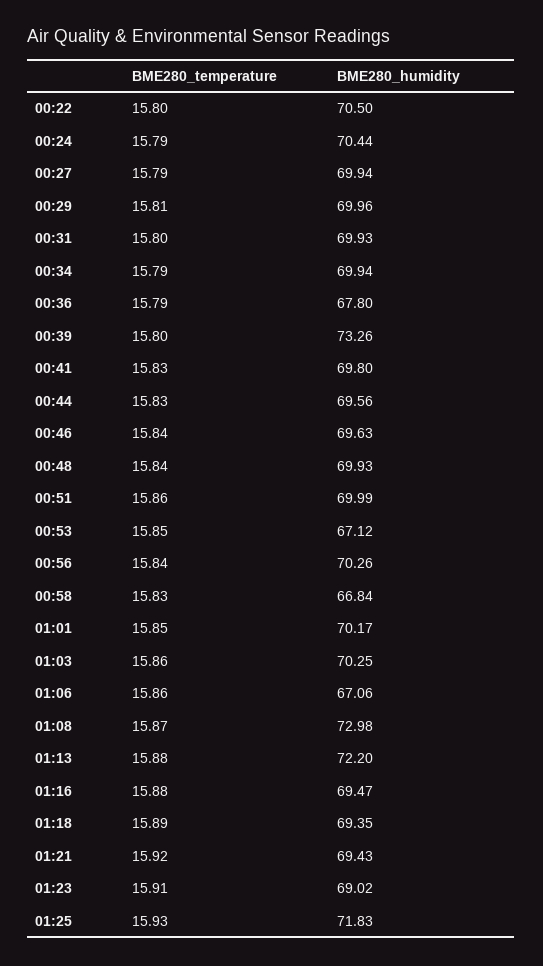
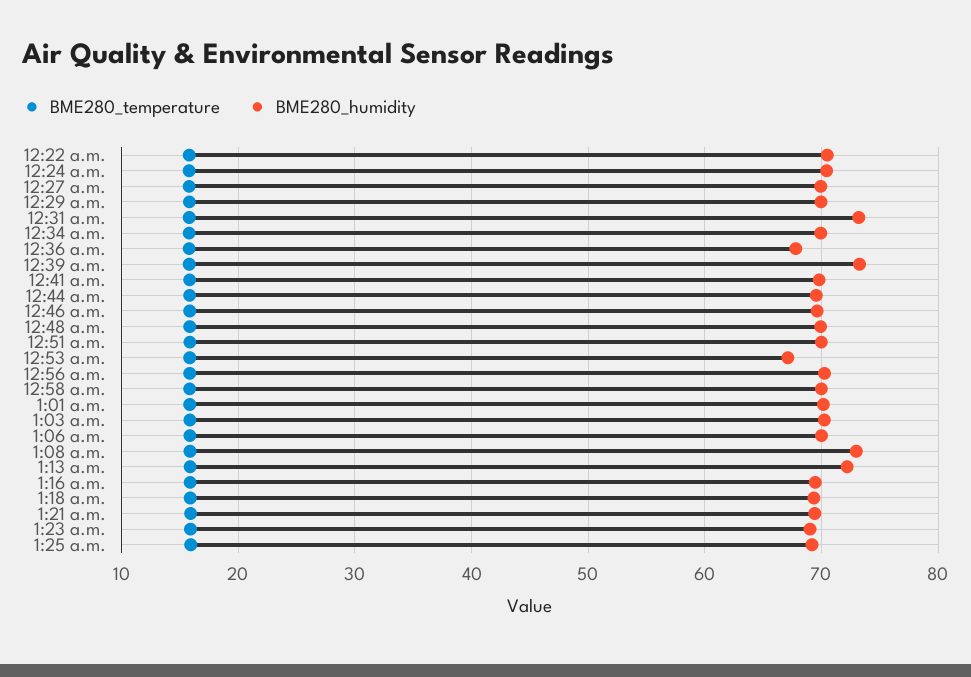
BME280_humidity, 00:31: 69.93 -> 73
BME280_humidity, 00:58: 66.84 -> 70
BME280_humidity, 01:06: 67.06 -> 70
BME280_humidity, 01:25: 71.83 -> 69

